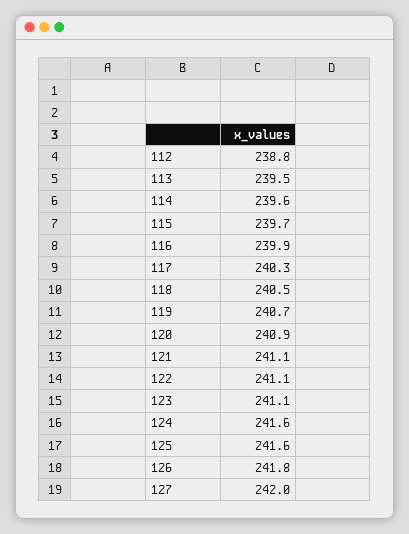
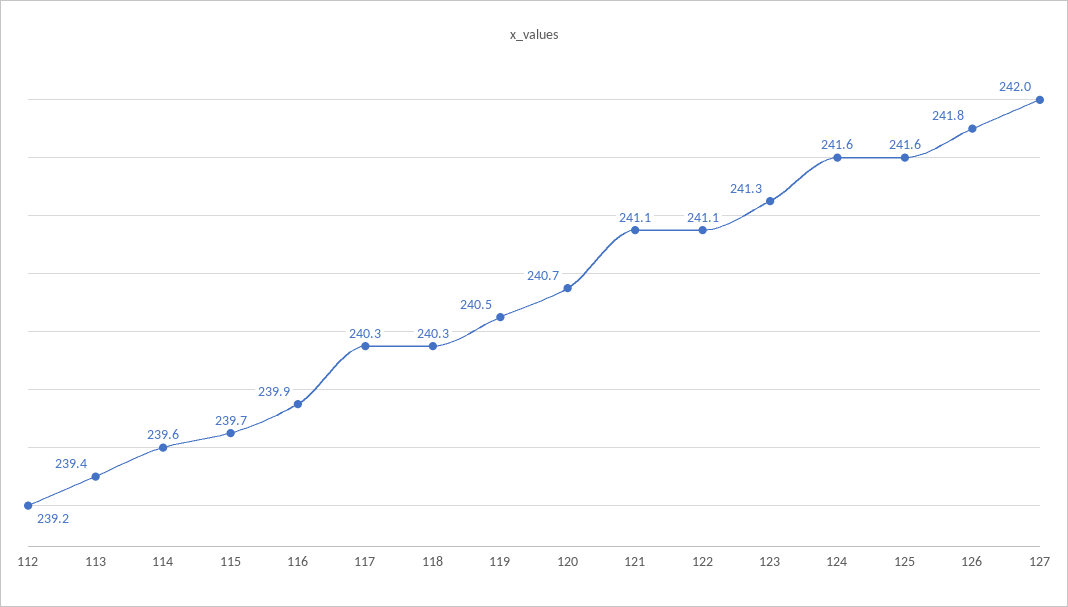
112: 238.8 -> 239.2
113: 239.5 -> 239.4
118: 240.5 -> 240.3
119: 240.7 -> 240.5
120: 240.9 -> 240.7
123: 241.1 -> 241.3

